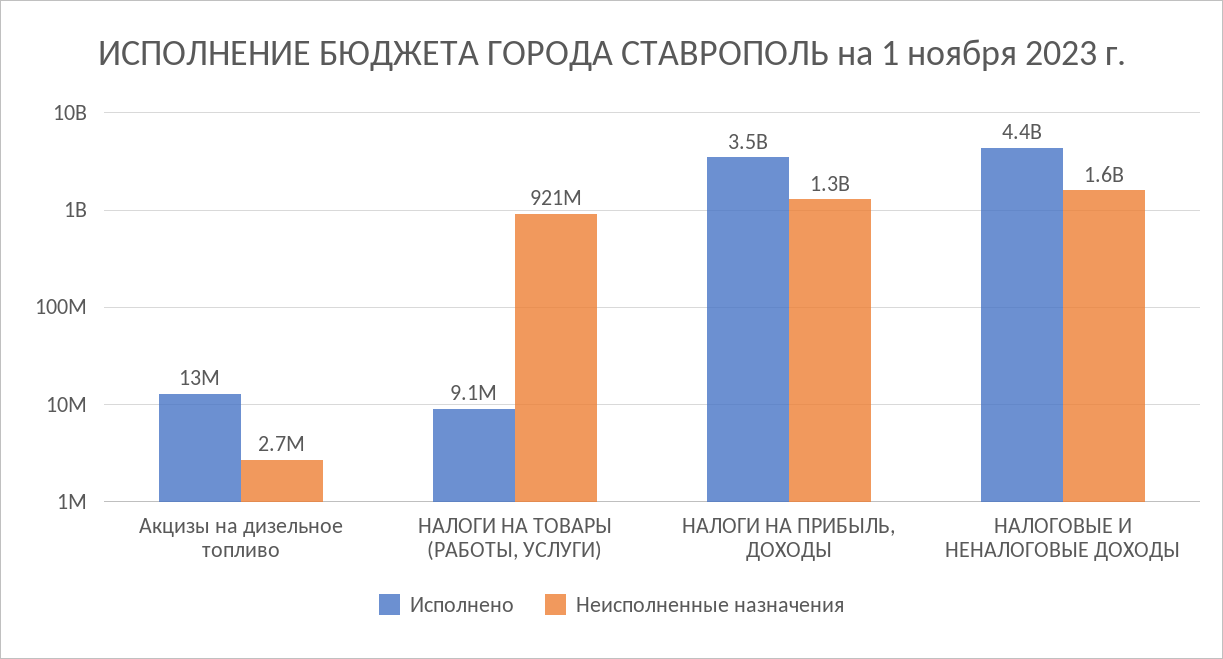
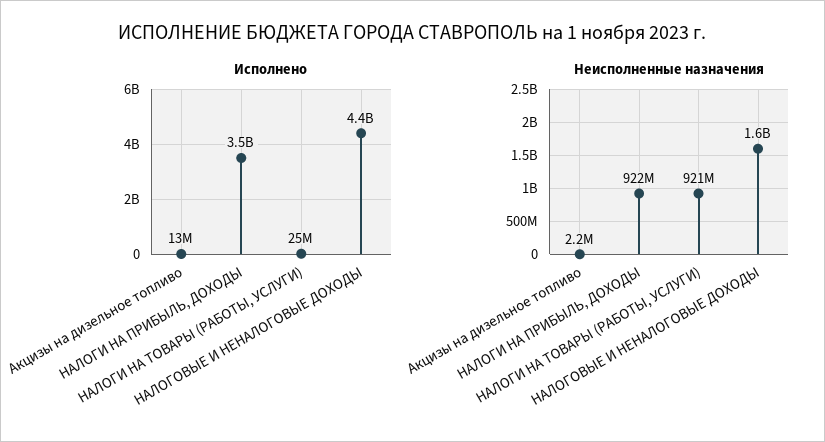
Неисполненные назначения, Акцизы на дизельное топливо: 2700000 -> 2200000
Исполнено, НАЛОГИ НА ТОВАРЫ (РАБОТЫ, УСЛУГИ): 9100000 -> 25000000
Неисполненные назначения, НАЛОГИ НА ПРИБЫЛЬ, ДОХОДЫ: 1300000000 -> 922000000

